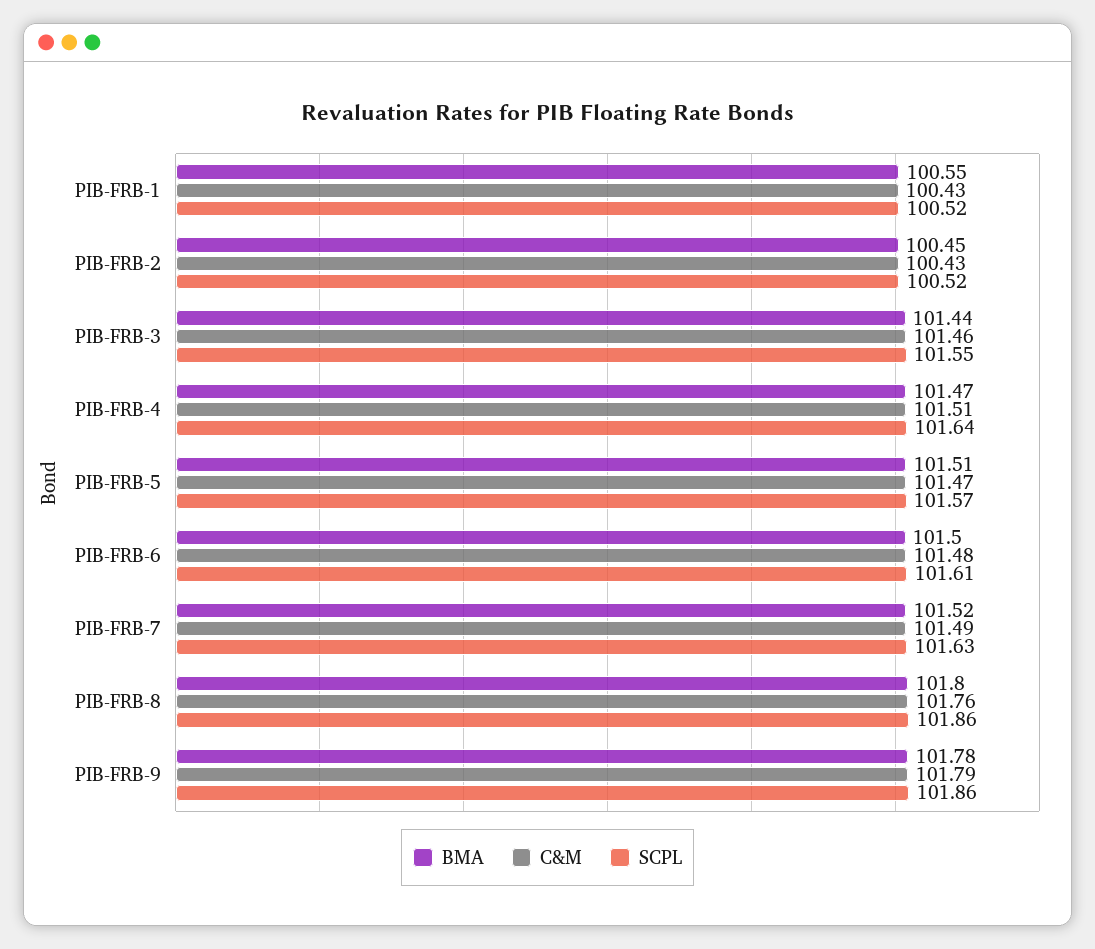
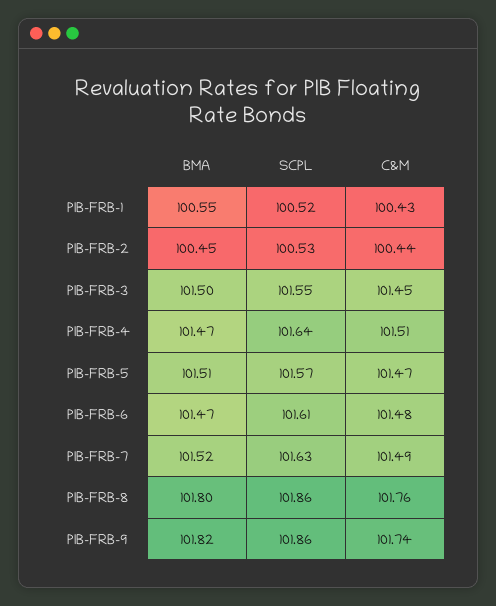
C&M, PIB-FRB-2: 100.43 -> 100.44
SCPL, PIB-FRB-2: 100.52 -> 100.53
BMA, PIB-FRB-3: 101.44 -> 101.5
C&M, PIB-FRB-3: 101.46 -> 101.45
BMA, PIB-FRB-6: 101.5 -> 101.47
BMA, PIB-FRB-9: 101.78 -> 101.82
C&M, PIB-FRB-9: 101.79 -> 101.74

